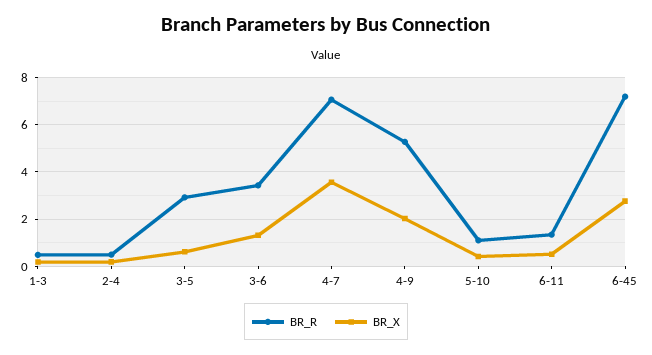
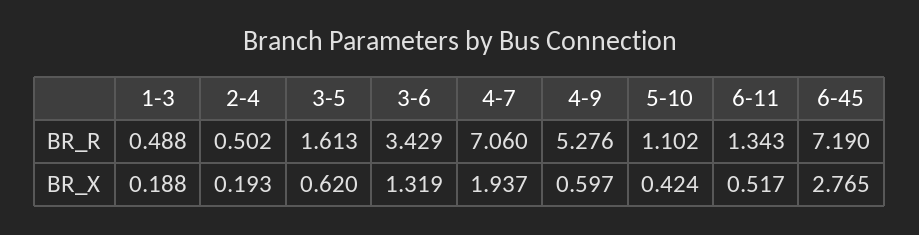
BR_R, 3-5: 3 -> 1.613
BR_X, 4-7: 3.5 -> 1.937
BR_X, 4-9: 2 -> 0.597

